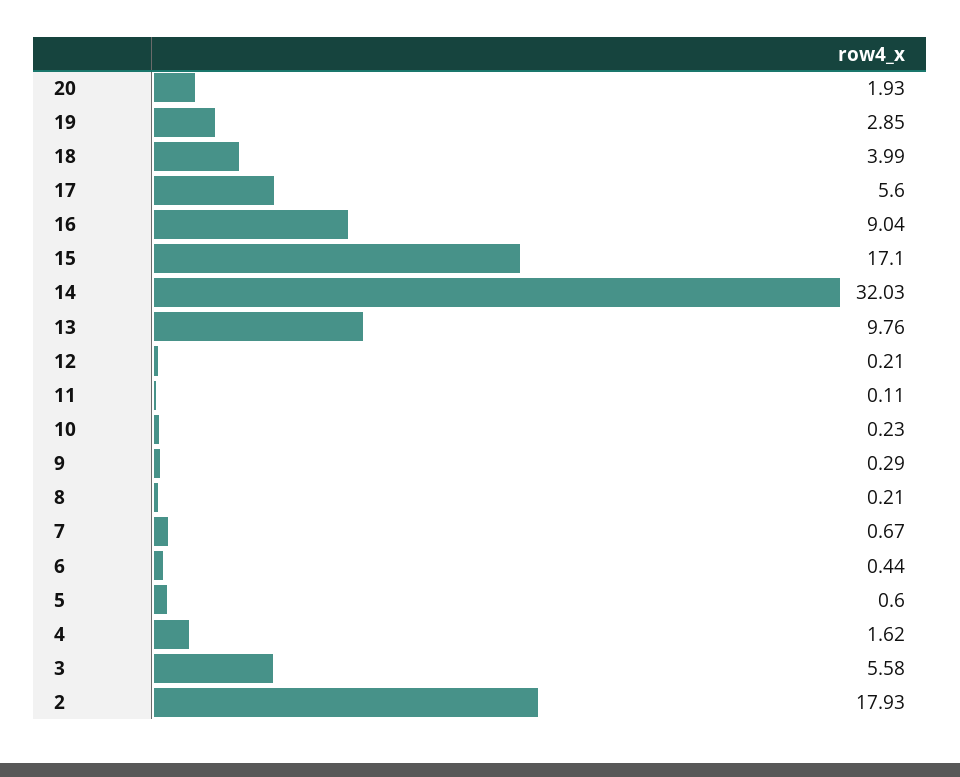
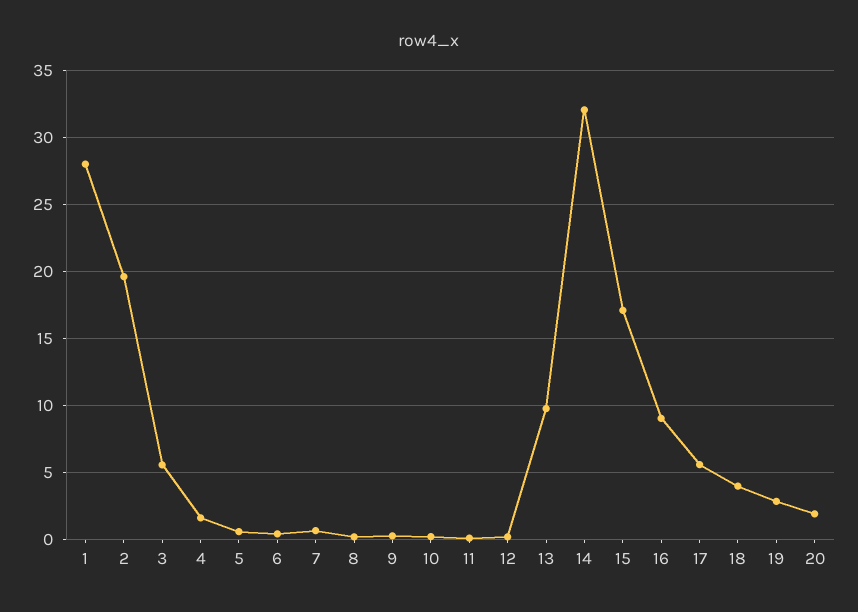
2: 17.93 -> 19.5
1: none -> 28

